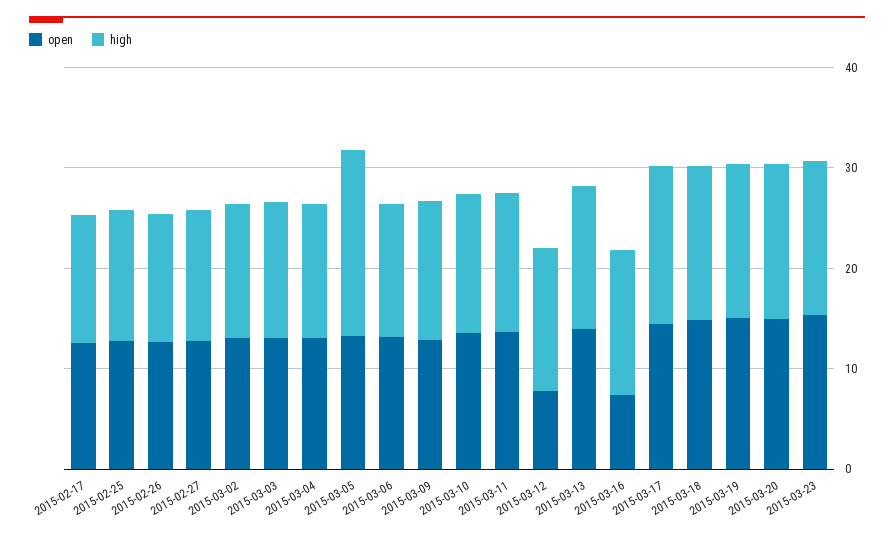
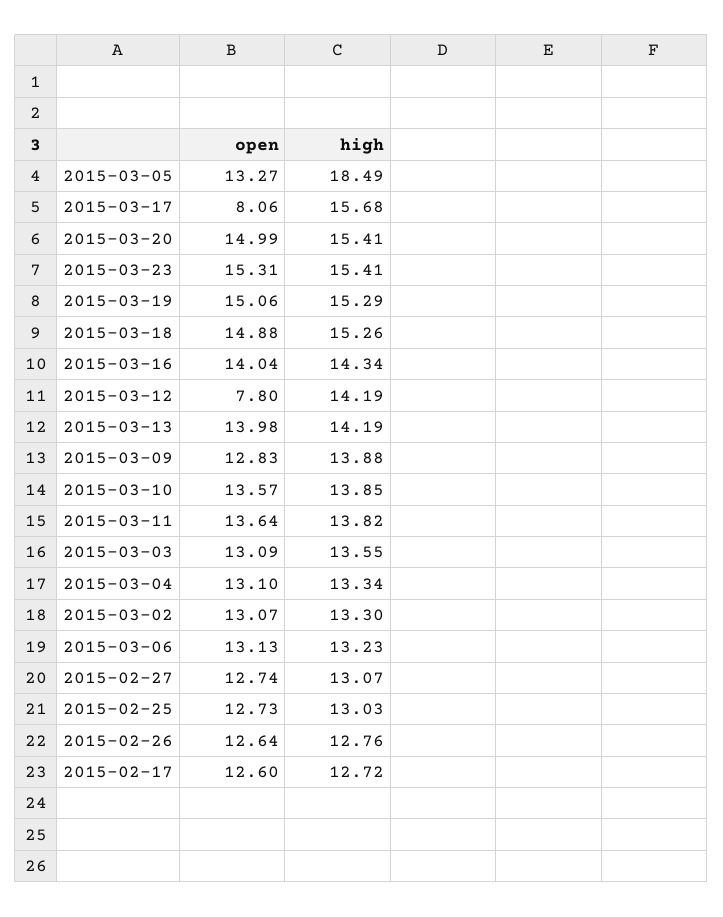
open, 2015-03-16: 8 -> 14.04
open, 2015-03-17: 14 -> 8.06

